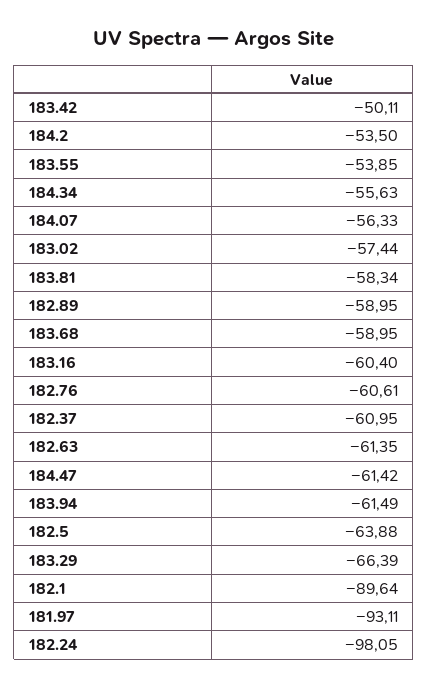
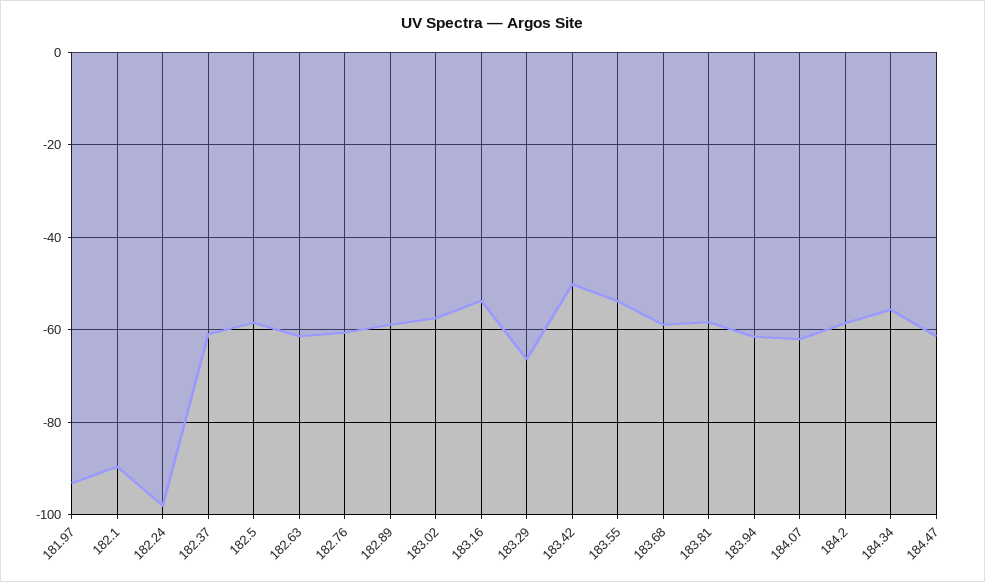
184.2: -53.5 -> -58
184.07: -56.33 -> -62
183.16: -60.4 -> -54
182.5: -63.88 -> -58

